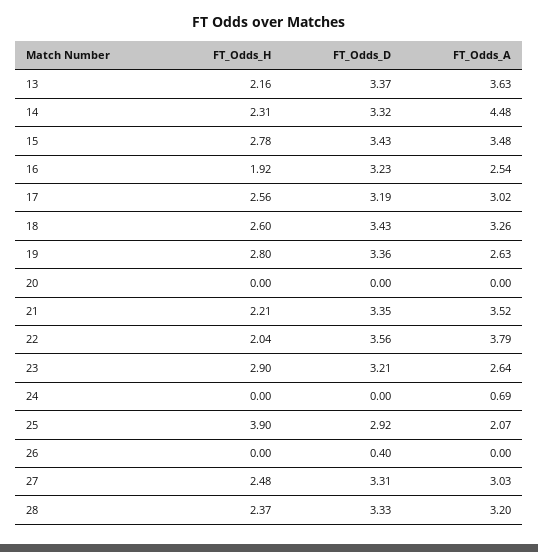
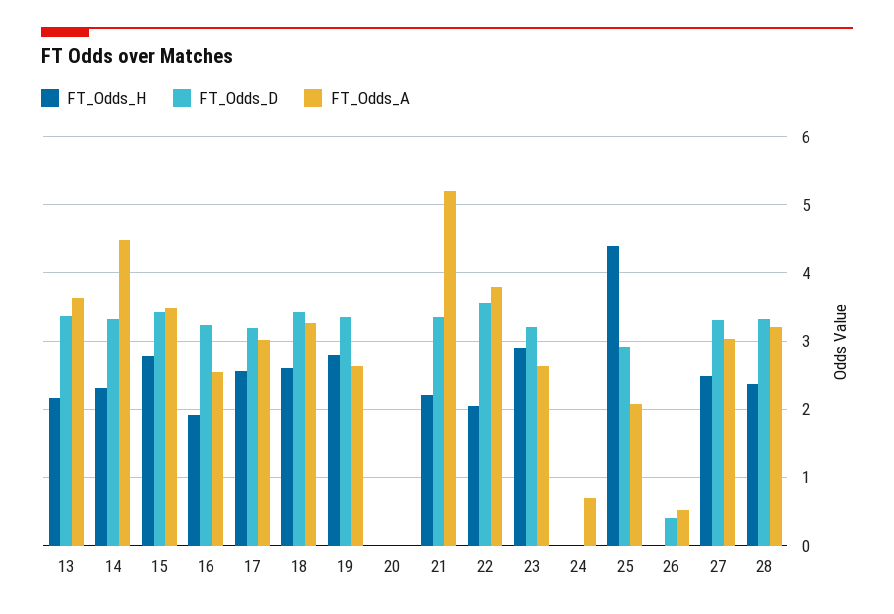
FT_Odds_A, 21: 3.52 -> 5.2
FT_Odds_H, 25: 3.9 -> 4.4
FT_Odds_A, 26: 0 -> 0.5

